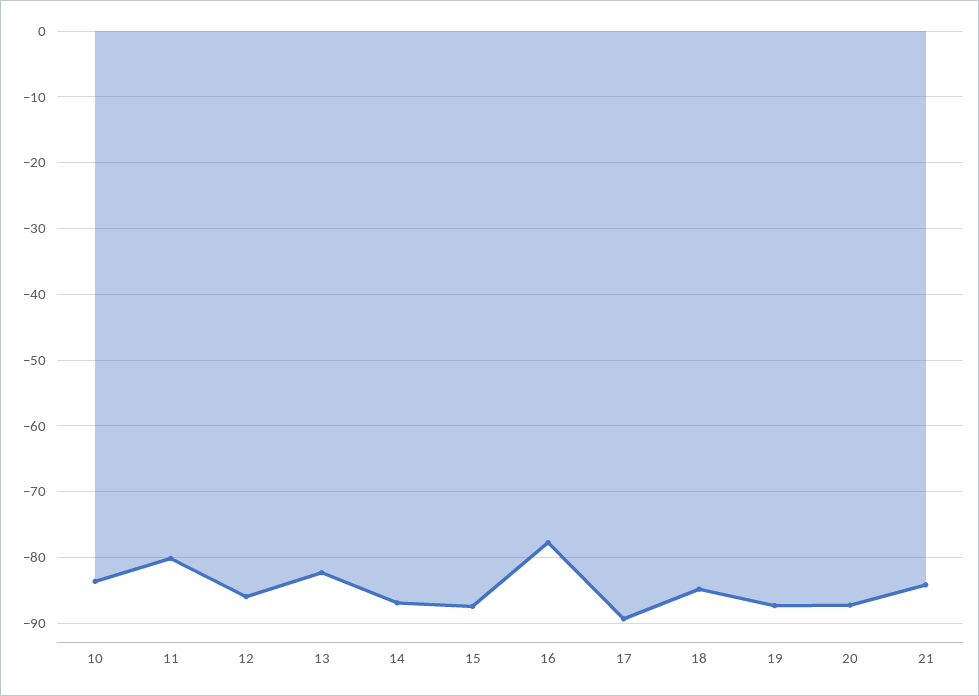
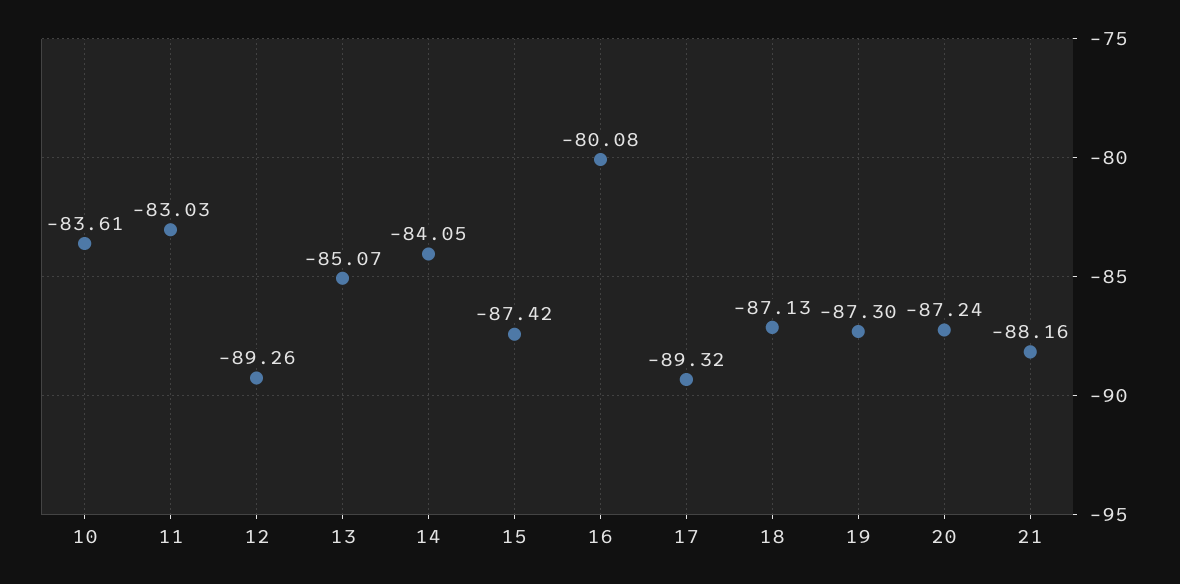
11: -80 -> -83.03
12: -86 -> -89.26
13: -82 -> -85.07
14: -87 -> -84.05
16: -78 -> -80.08
18: -85 -> -87.13
21: -84 -> -88.16

